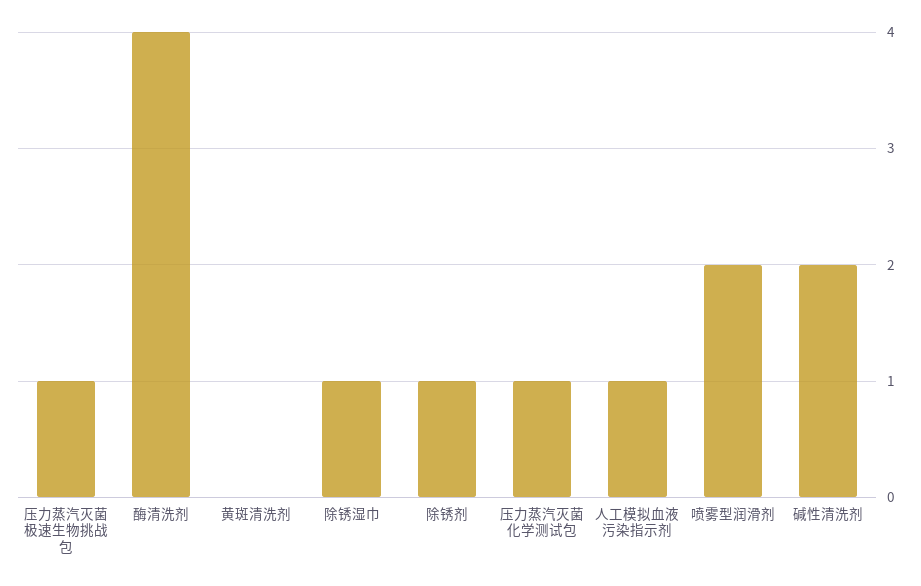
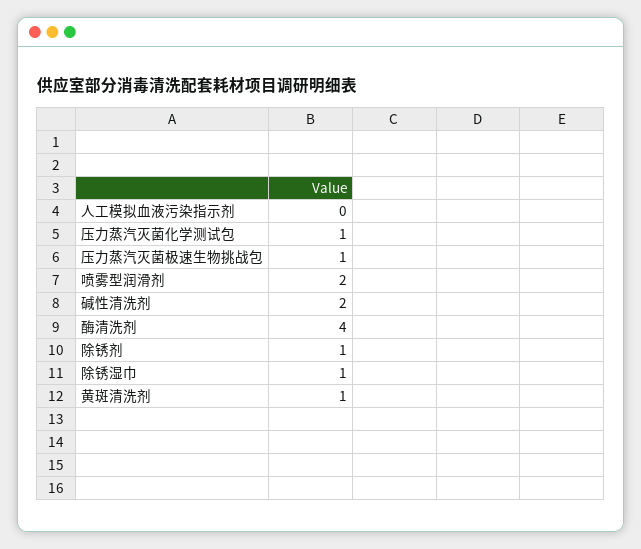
黄斑清洗剂: 0 -> 1
人工模拟血液污染指示剂: 1 -> 0

